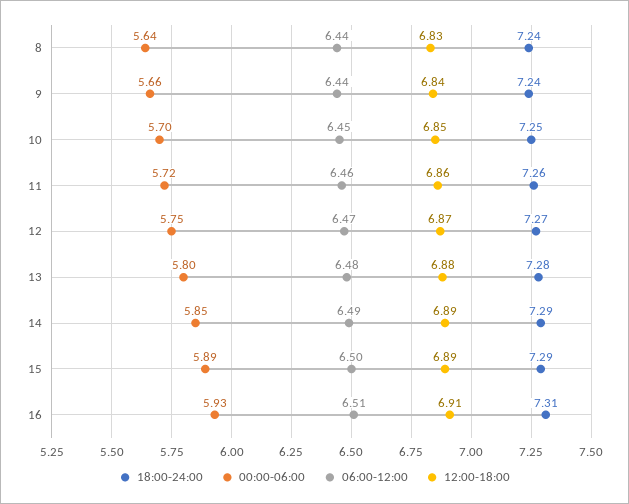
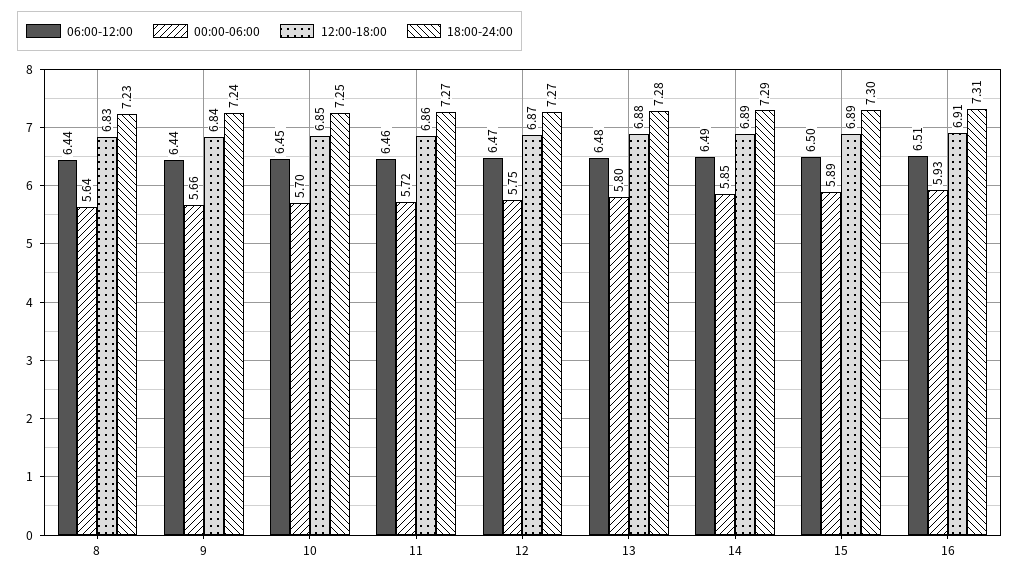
18:00-24:00, 8: 7.24 -> 7.23
18:00-24:00, 11: 7.26 -> 7.27
18:00-24:00, 15: 7.29 -> 7.3

